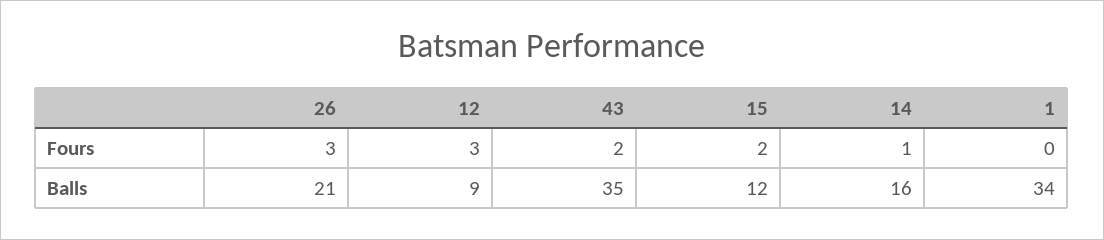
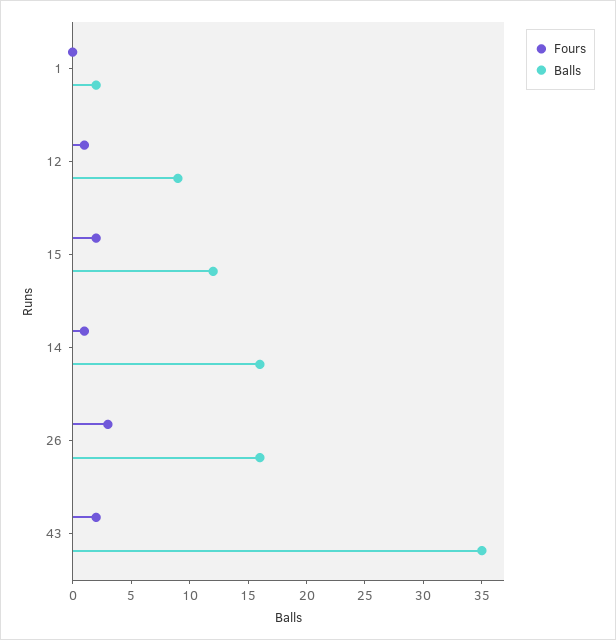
Fours, 12: 3 -> 1
Balls, 26: 21 -> 16
Balls, 1: 34 -> 2

